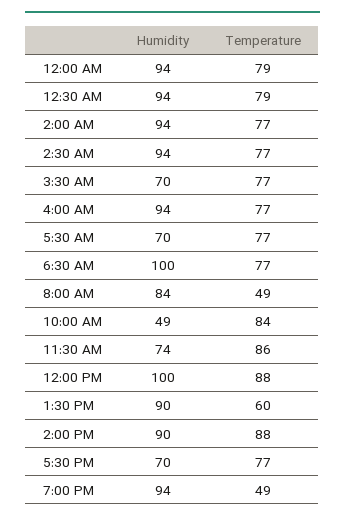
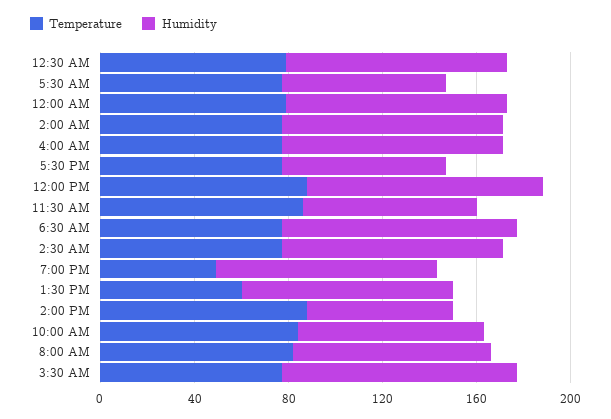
Humidity, 3:30 AM: 70 -> 100
Temperature, 8:00 AM: 49 -> 80
Humidity, 10:00 AM: 49 -> 80
Humidity, 2:00 PM: 90 -> 60

